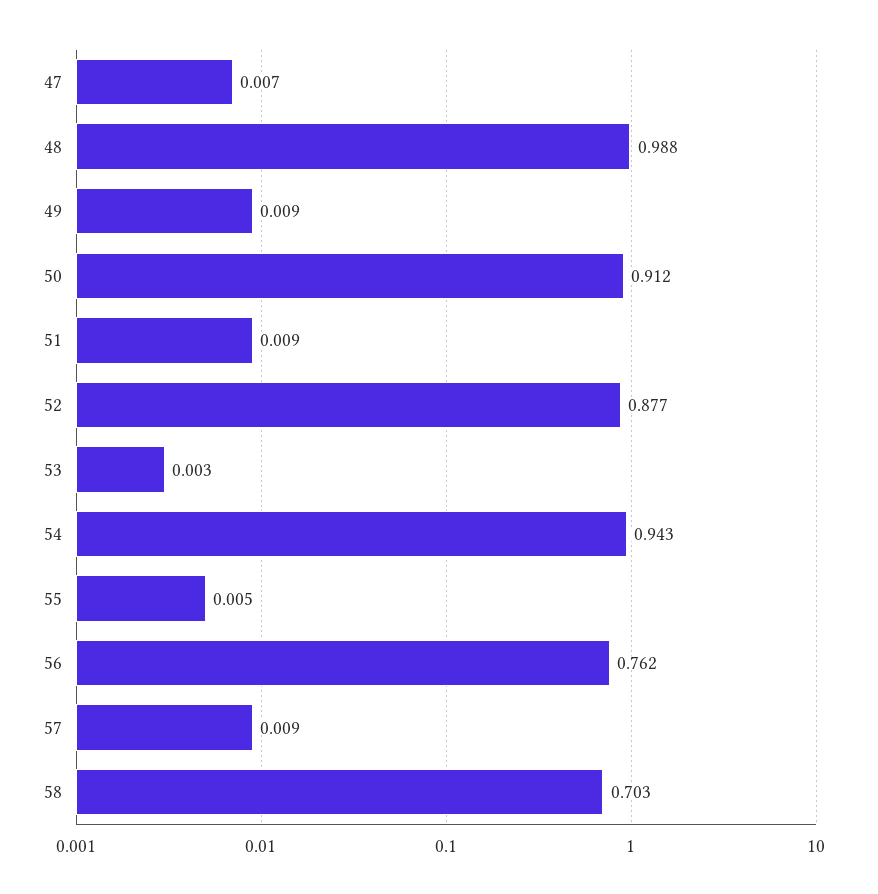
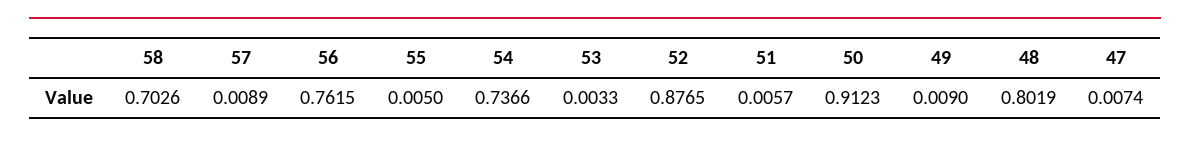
48: 0.988 -> 0.8019
51: 0.009 -> 0.0057
54: 0.943 -> 0.7366

